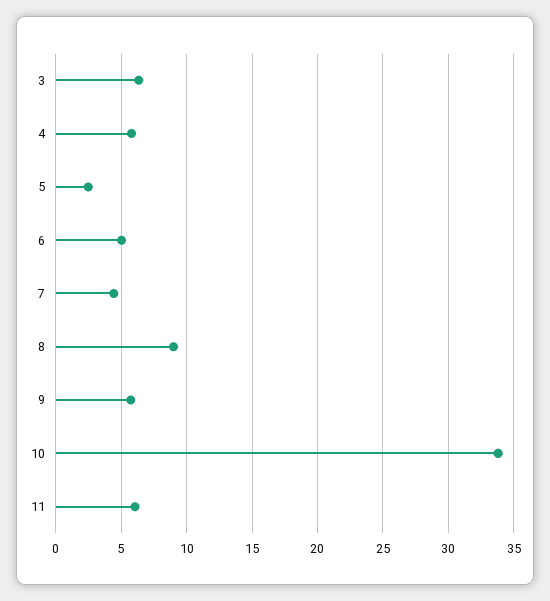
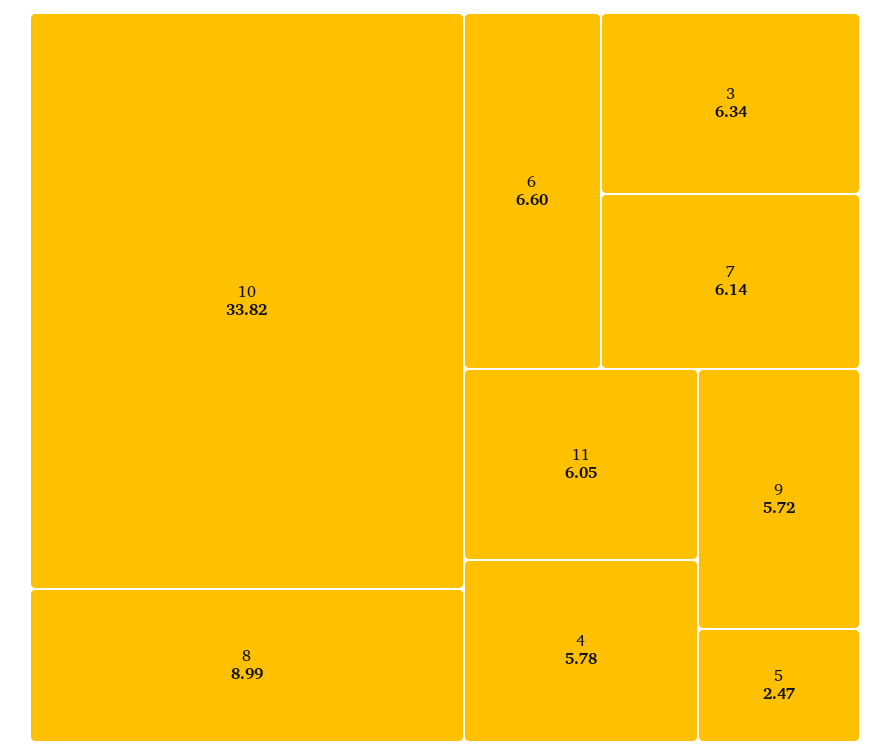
6: 5 -> 6.6
7: 4.5 -> 6.14

